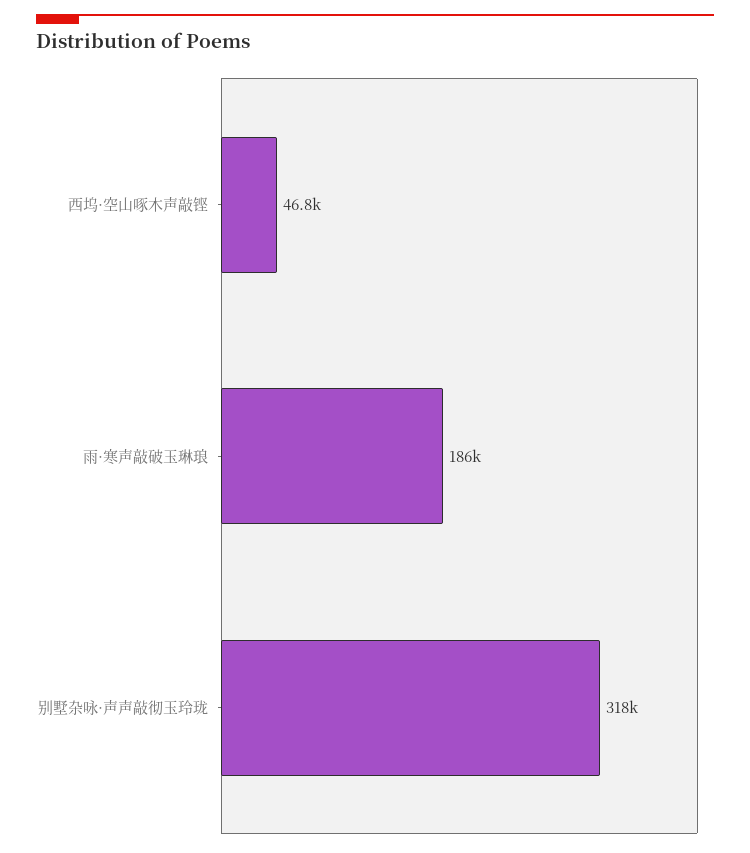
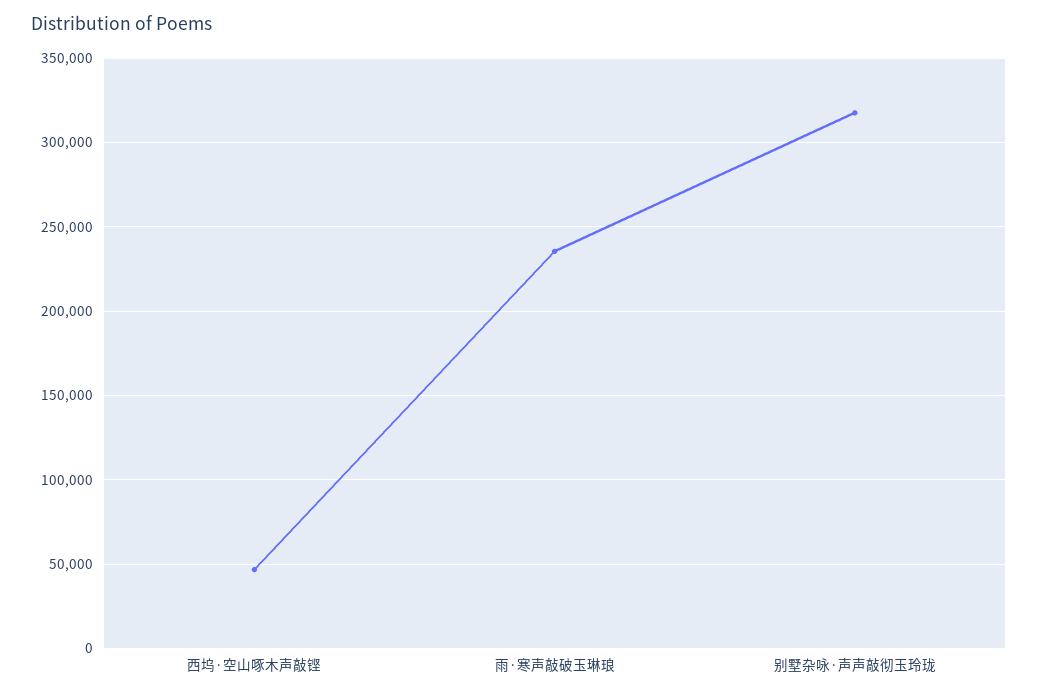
雨·寒声敲破玉琳琅: 186000 -> 235000

